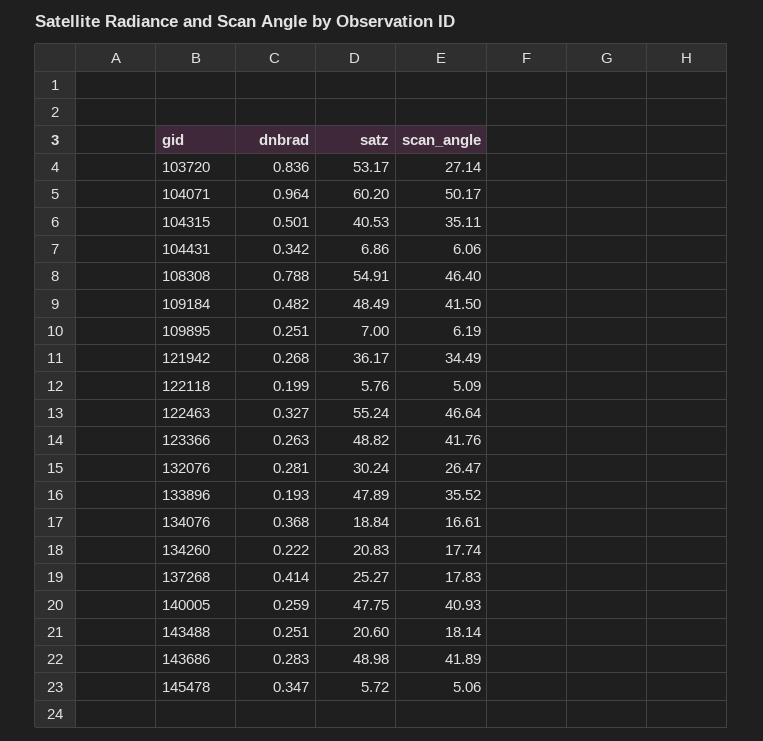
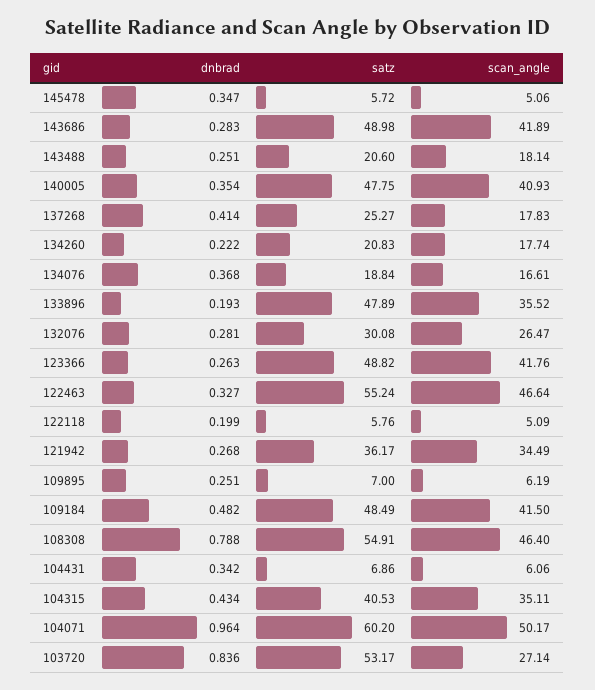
dnbrad, 104315: 0.501 -> 0.434
satz, 132076: 30.24 -> 30.08
dnbrad, 140005: 0.259 -> 0.354

